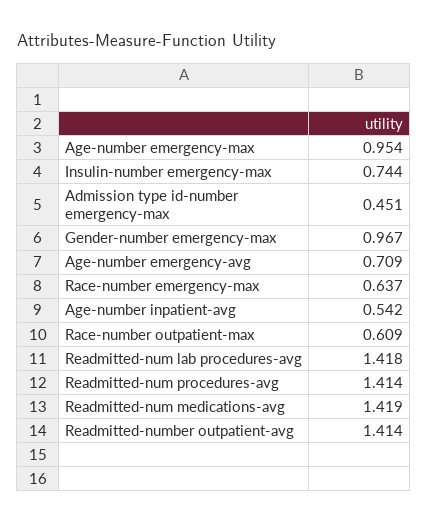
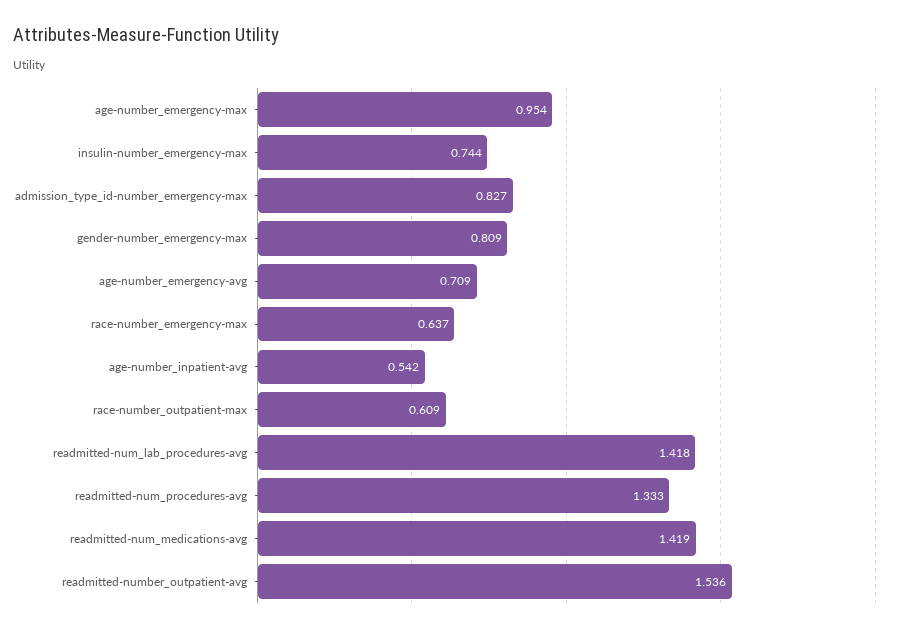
Admission type id-number emergency-max: 0.451 -> 0.827
Gender-number emergency-max: 0.967 -> 0.809
Readmitted-num procedures-avg: 1.414 -> 1.333
Readmitted-number outpatient-avg: 1.414 -> 1.536

